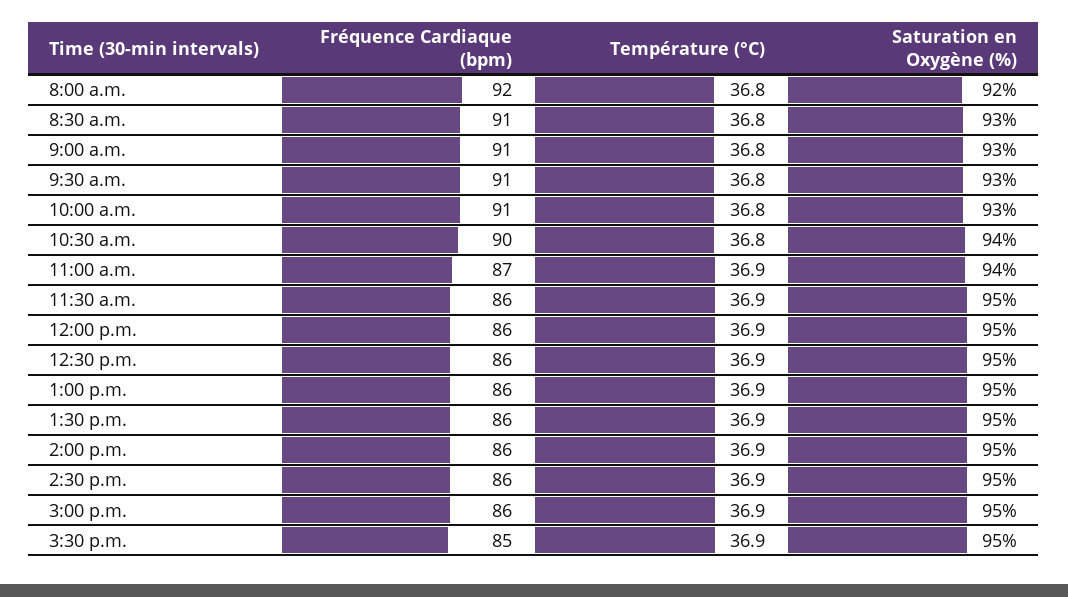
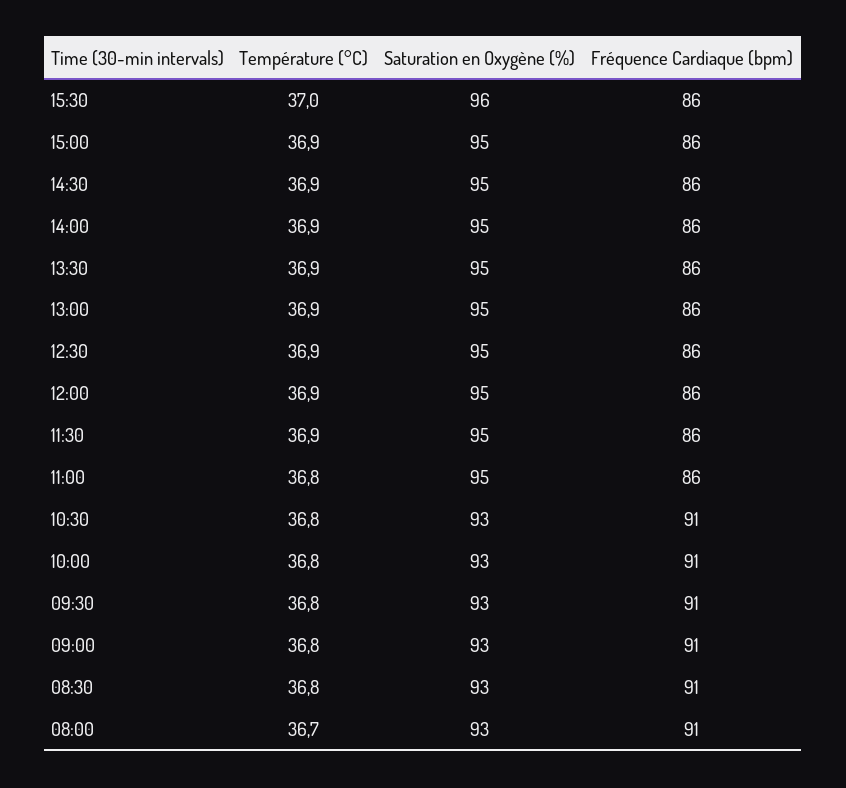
Fréquence Cardiaque (bpm), 8:00 a.m.: 92 -> 91
Température (°C), 8:00 a.m.: 36.8 -> 36.7
Saturation en Oxygène (%), 8:00 a.m.: 92 -> 93
Fréquence Cardiaque (bpm), 10:30 a.m.: 90 -> 91
Saturation en Oxygène (%), 10:30 a.m.: 94 -> 93
Fréquence Cardiaque (bpm), 11:00 a.m.: 87 -> 86
Température (°C), 11:00 a.m.: 36.9 -> 36.8
Saturation en Oxygène (%), 11:00 a.m.: 94 -> 95
Fréquence Cardiaque (bpm), 3:30 p.m.: 85 -> 86
Température (°C), 3:30 p.m.: 36.9 -> 37
Saturation en Oxygène (%), 3:30 p.m.: 95 -> 96

